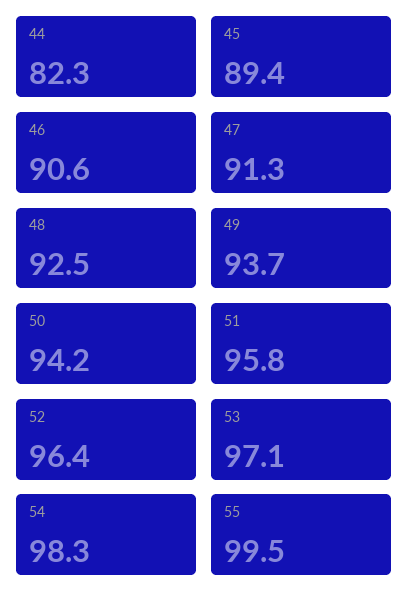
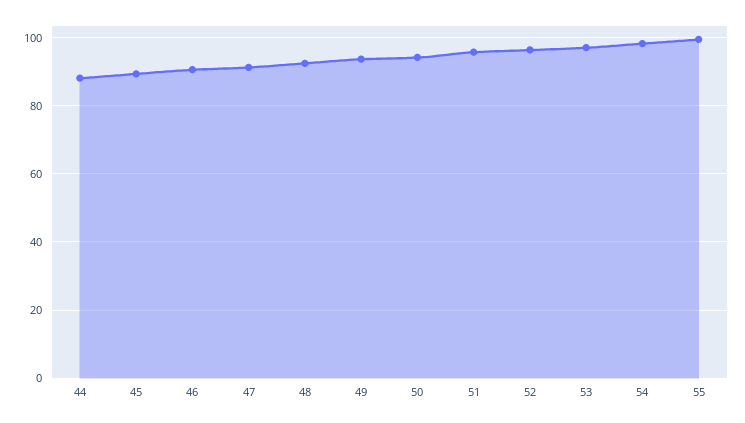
44: 82.3 -> 88

